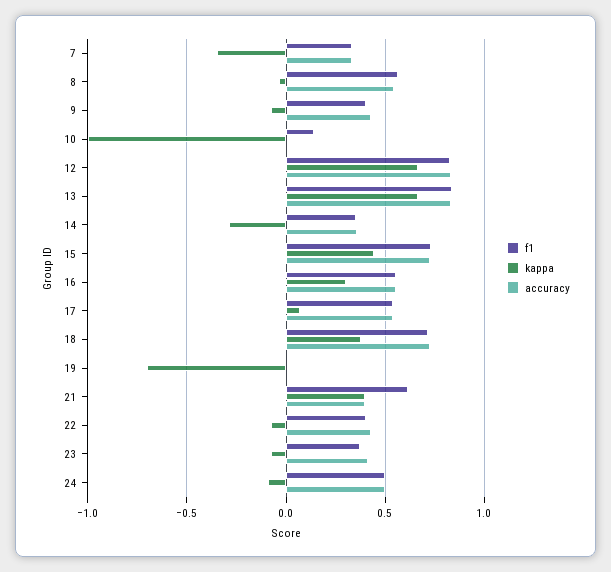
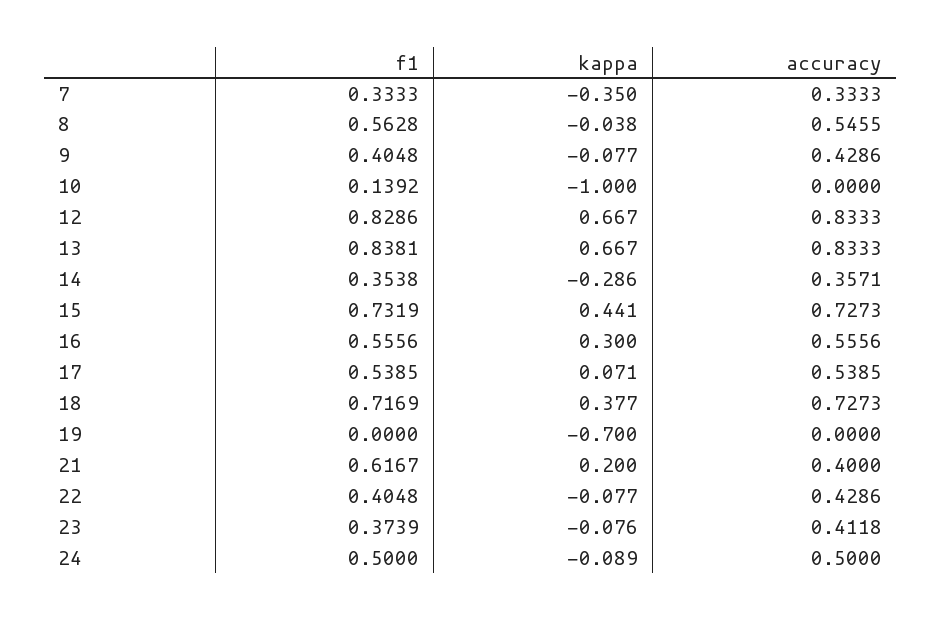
kappa, 21: 0.4 -> 0.2

